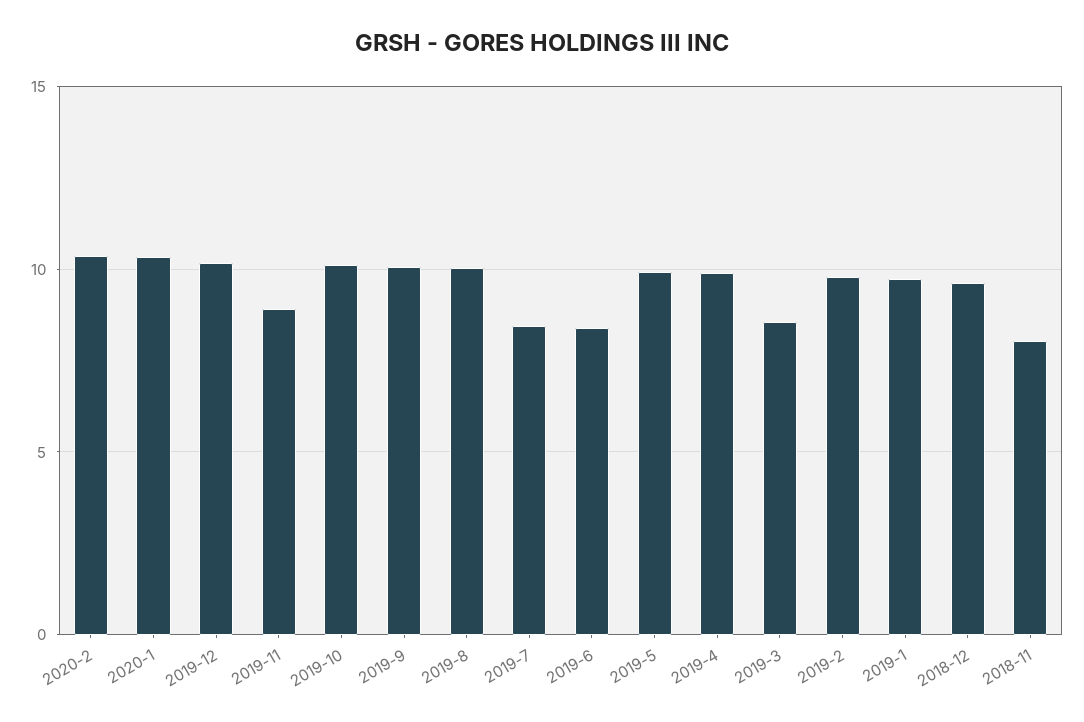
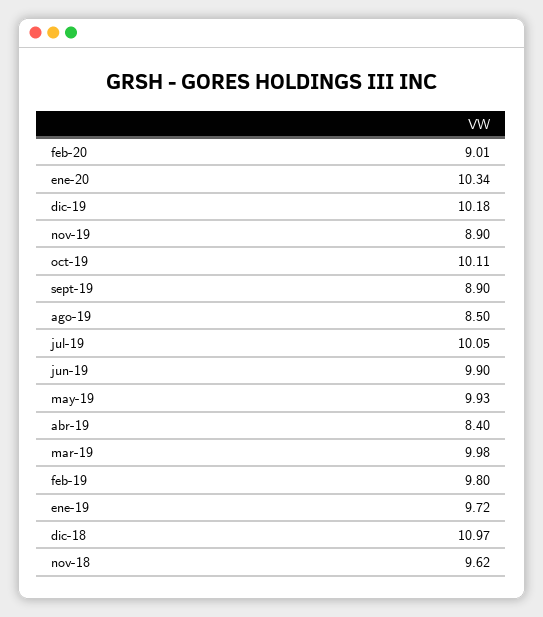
2020-2: 10.5 -> 9.01
2019-9: 10 -> 8.9
2019-8: 10 -> 8.5
2019-7: 8.5 -> 10.05
2019-6: 8.5 -> 9.9
2019-4: 10 -> 8.4
2019-3: 8.5 -> 9.98
2018-12: 9.5 -> 10.97
2018-11: 8 -> 9.62

